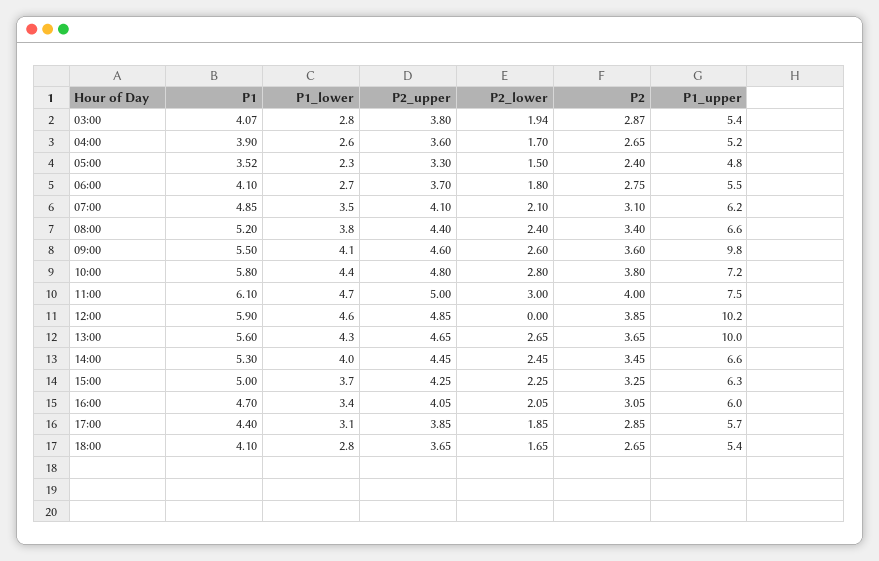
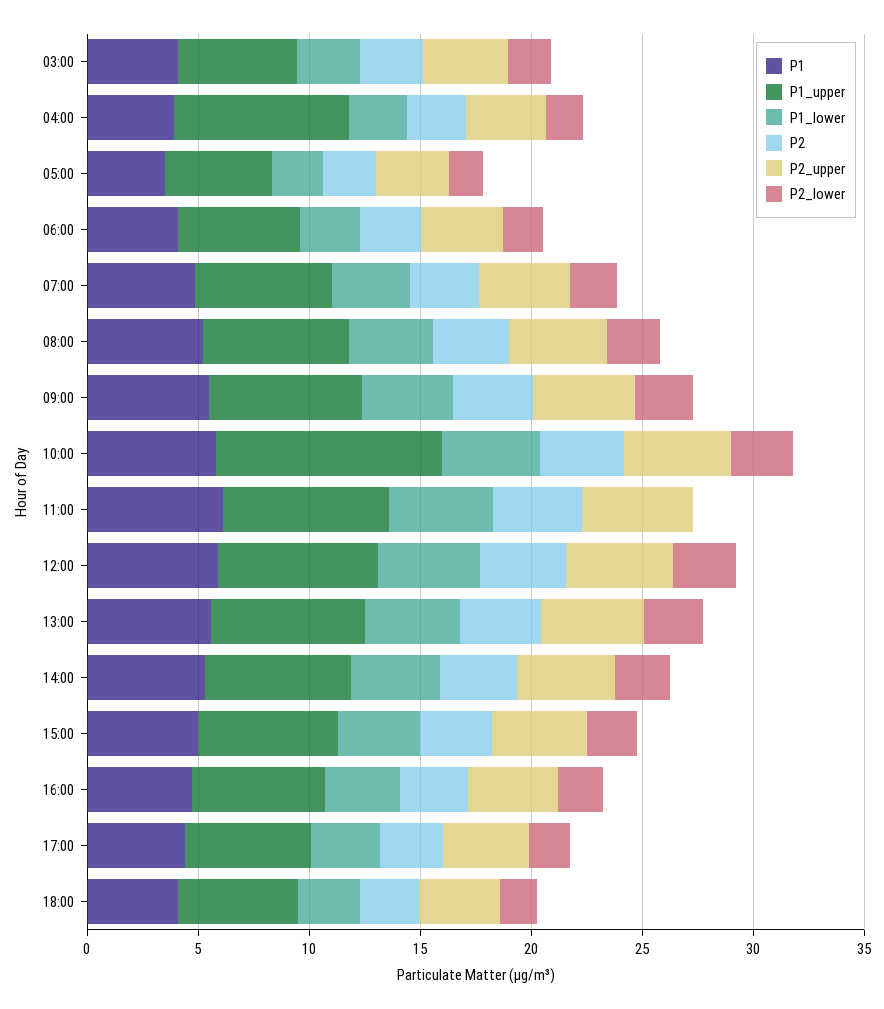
P1_upper, 04:00: 5.2 -> 8
P1_upper, 09:00: 9.8 -> 7
P1_upper, 10:00: 7.2 -> 10
P2_lower, 11:00: 3 -> 0
P2_lower, 12:00: 0 -> 3
P1_upper, 12:00: 10.2 -> 7
P1_upper, 13:00: 10 -> 7

